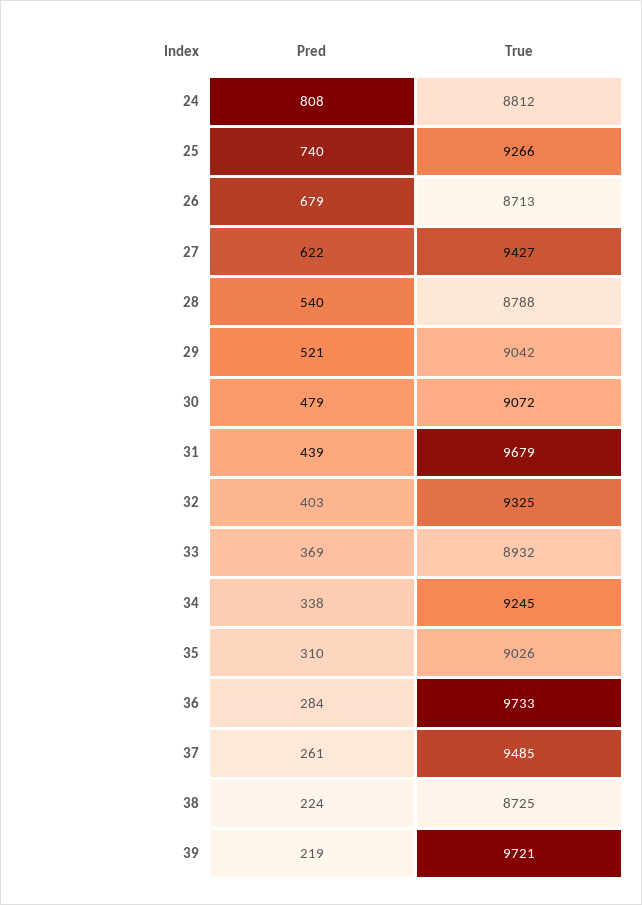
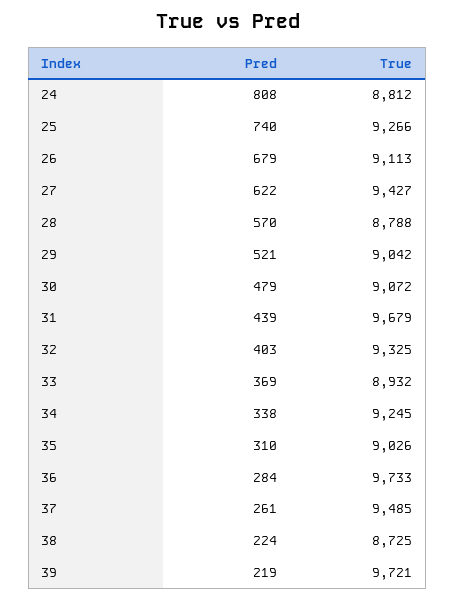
True, 26: 8713 -> 9113
Pred, 28: 540 -> 570

